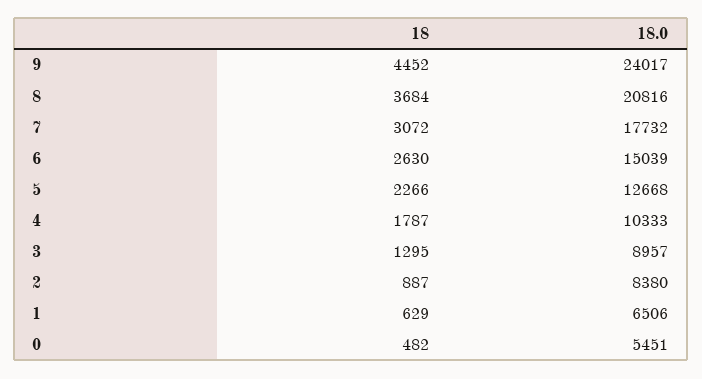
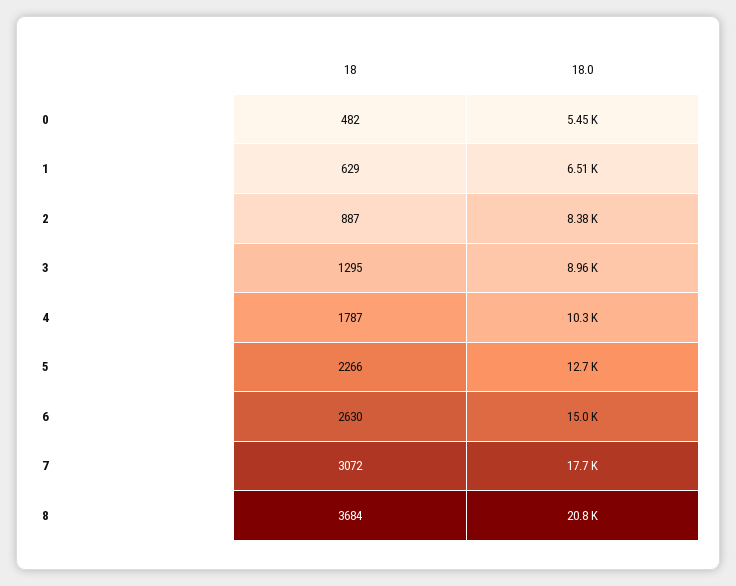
18, 9: 4452 -> none
18.0, 9: 24017 -> none

